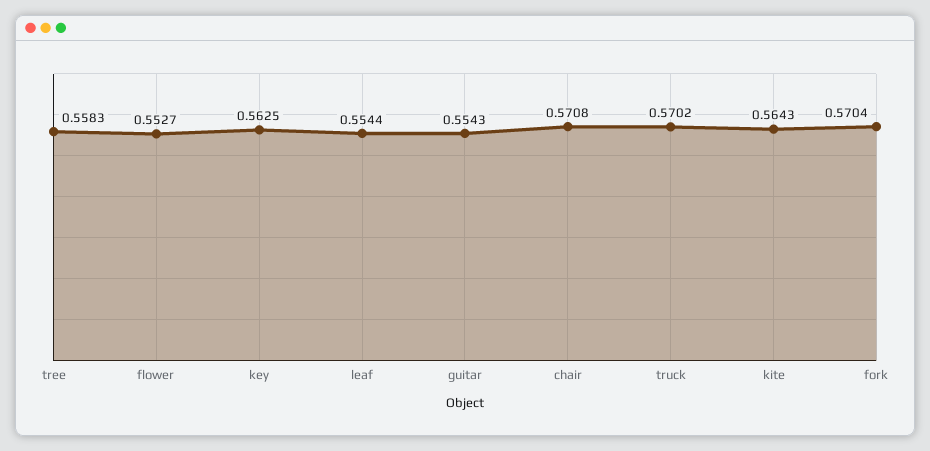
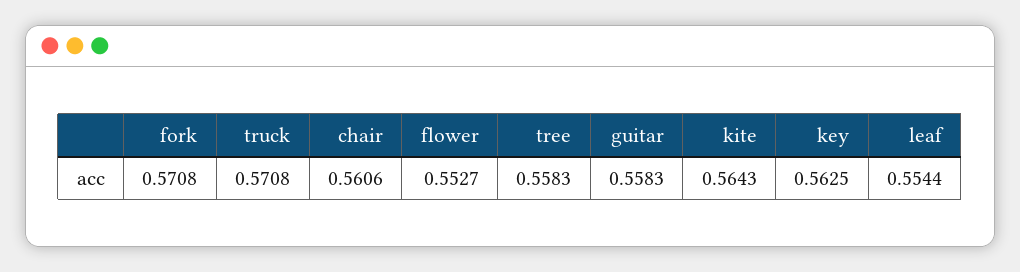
guitar: 0.5543 -> 0.5583
chair: 0.5708 -> 0.5606
truck: 0.5702 -> 0.5708
fork: 0.5704 -> 0.5708

